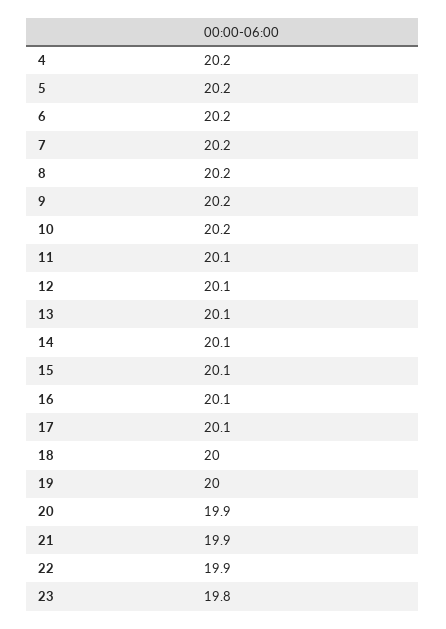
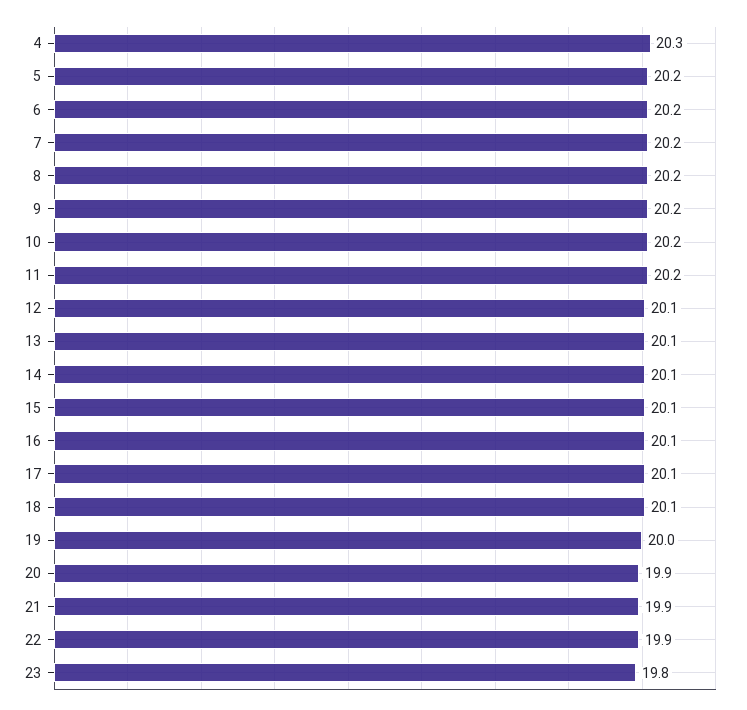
4: 20.2 -> 20.3
11: 20.1 -> 20.2
18: 20 -> 20.1

